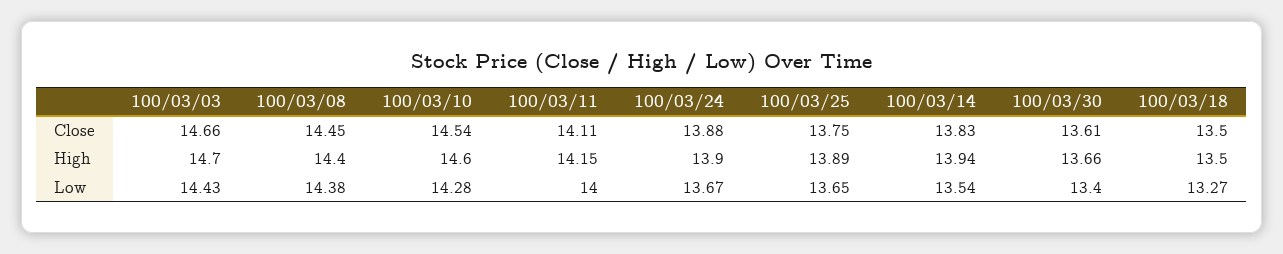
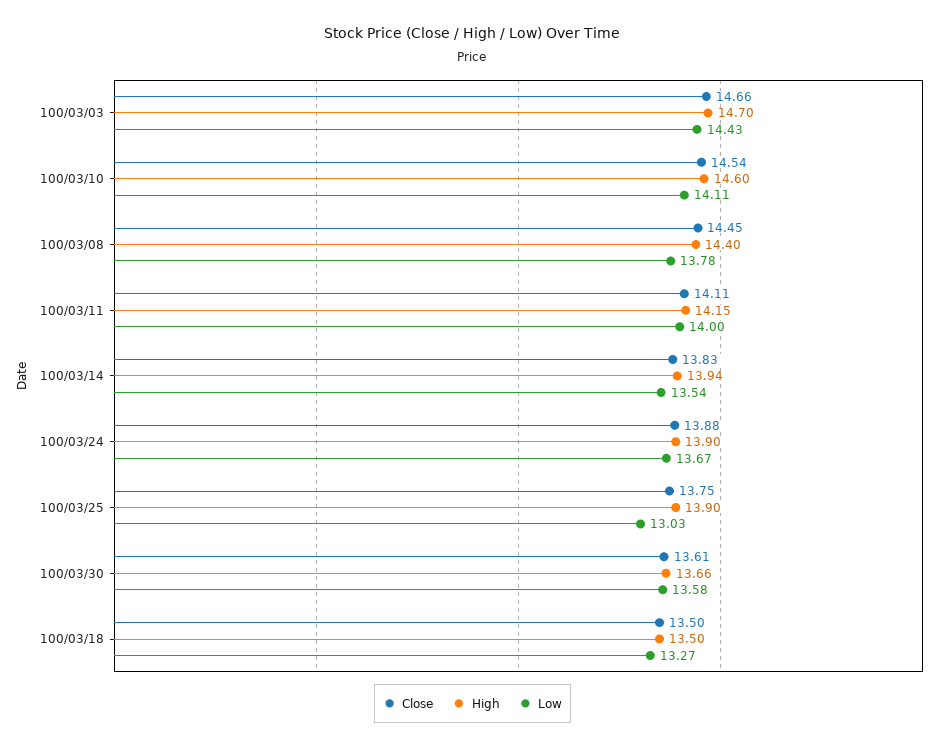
High, 100/03/25: 13.89 -> 13.9
Low, 100/03/08: 14.38 -> 13.78
Low, 100/03/10: 14.28 -> 14.11
Low, 100/03/25: 13.65 -> 13.03
Low, 100/03/30: 13.4 -> 13.58

